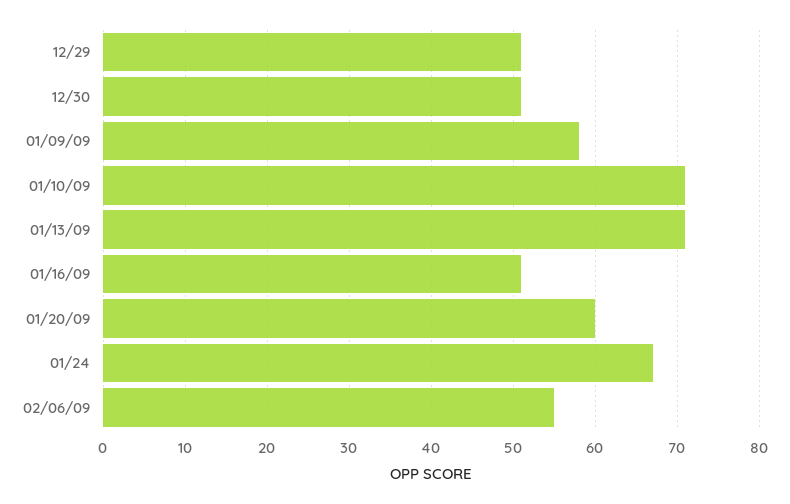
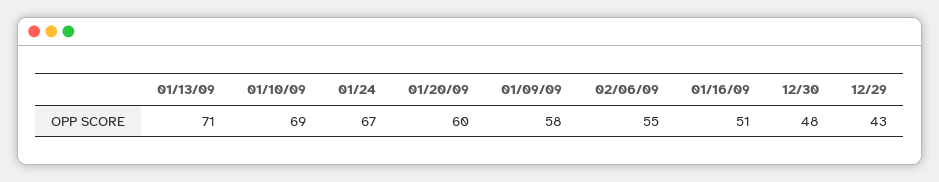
12/29: 51 -> 43
12/30: 51 -> 48
01/10/09: 71 -> 69

